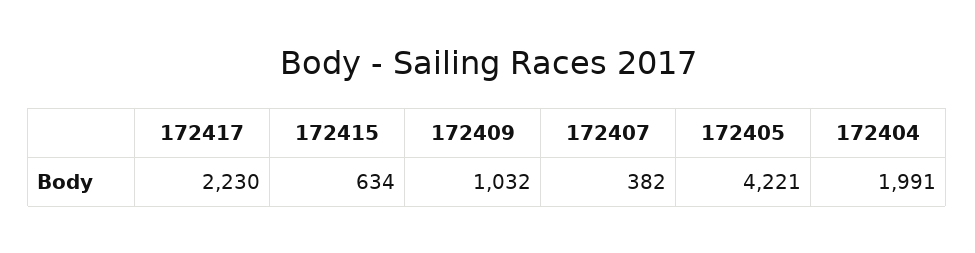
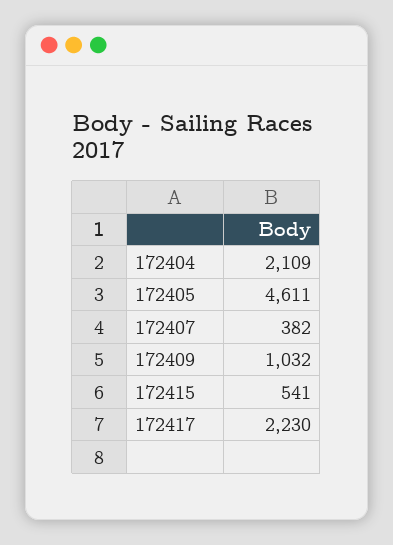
172415: 634 -> 541
172405: 4221 -> 4611
172404: 1991 -> 2109

